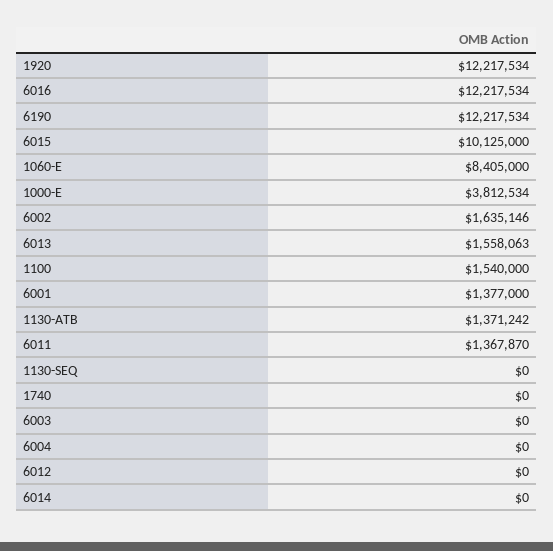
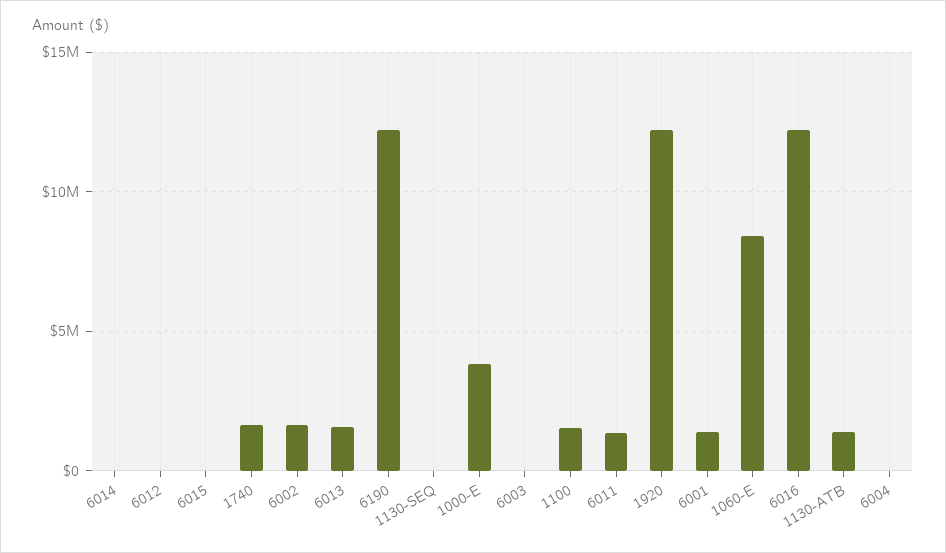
6015: 10125000 -> 0
1740: 0 -> 1500000

